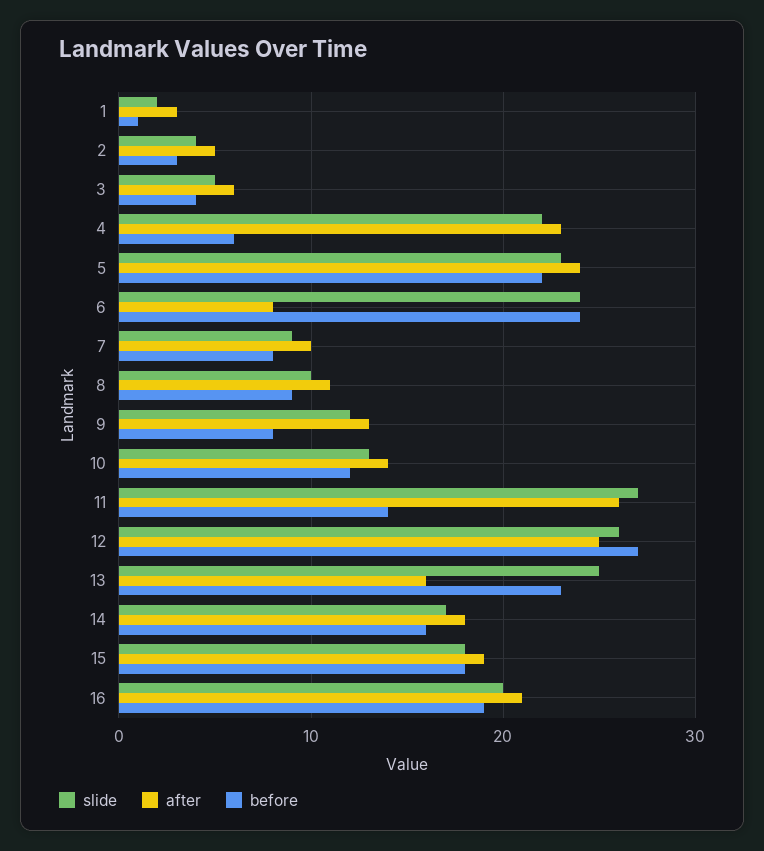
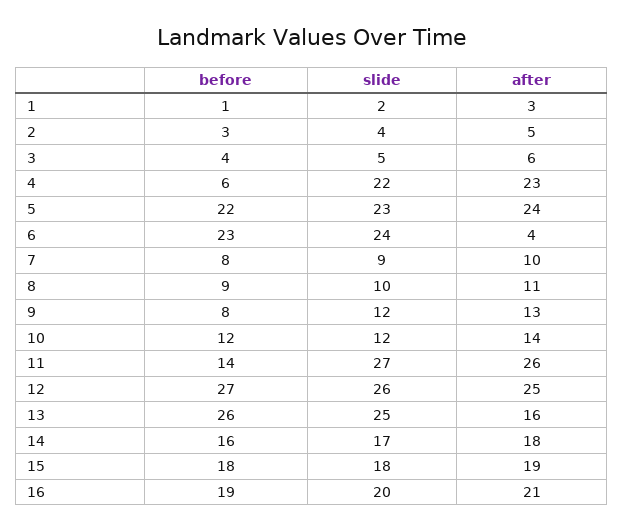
after, 6: 8 -> 4
before, 6: 24 -> 23
slide, 10: 13 -> 12
before, 13: 23 -> 26

